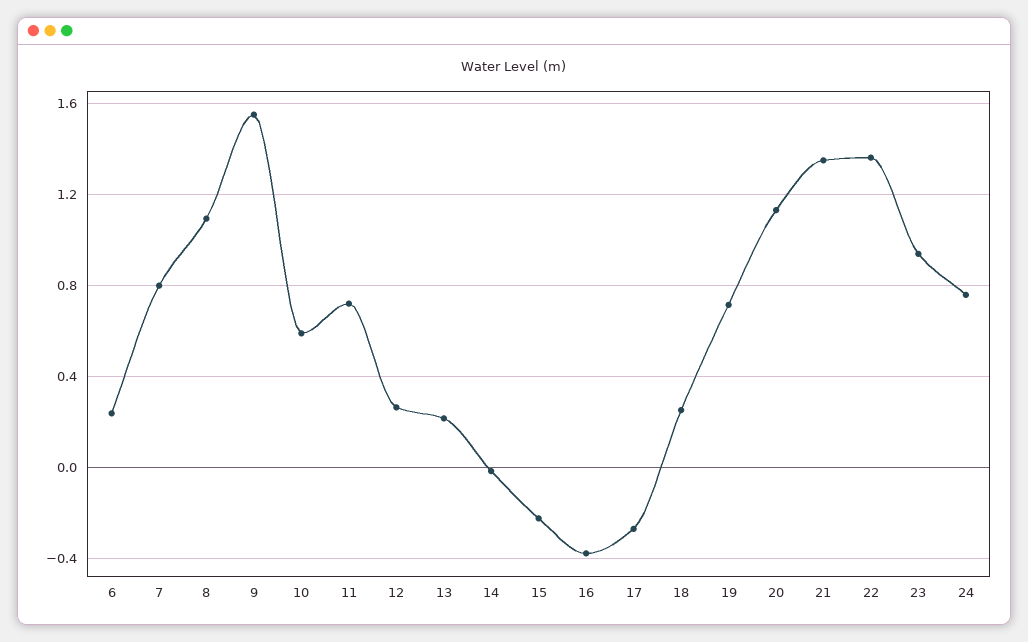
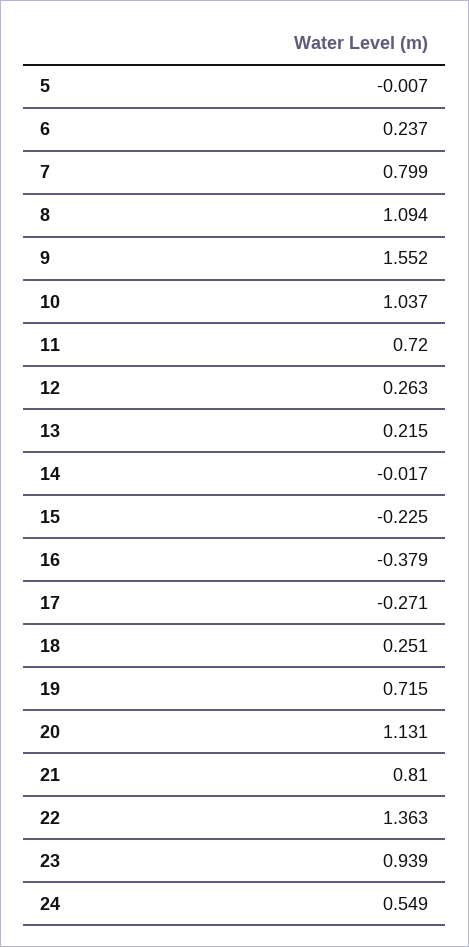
10: 0.6 -> 1.037
21: 1.35 -> 0.81
24: 0.75 -> 0.549
5: none -> -0.007

